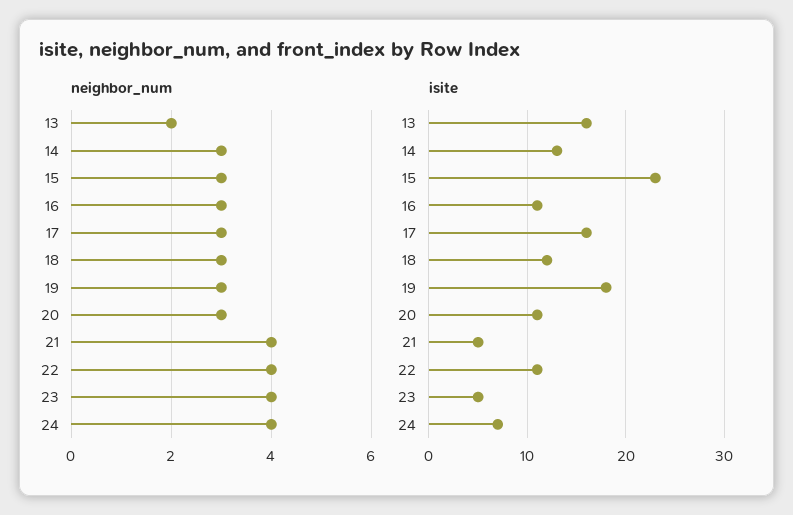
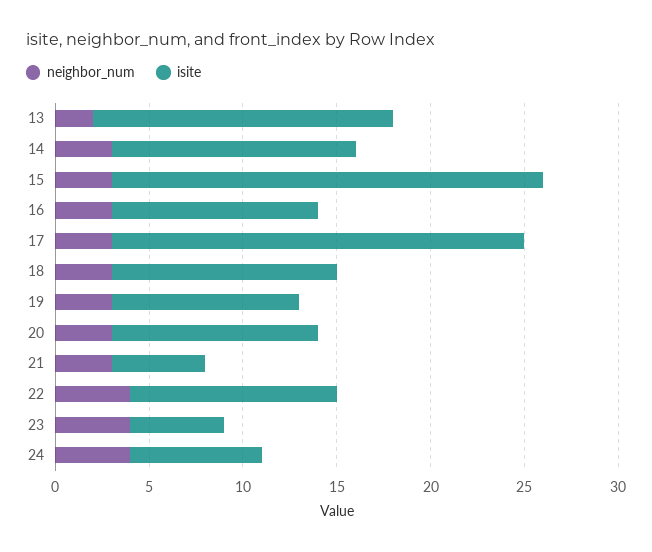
neighbor_num, 21: 4 -> 3
isite, 17: 16 -> 22
isite, 19: 18 -> 10

